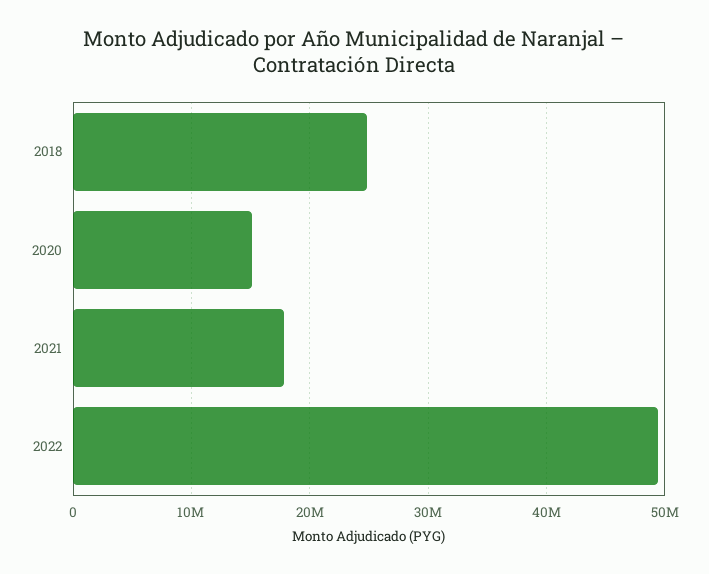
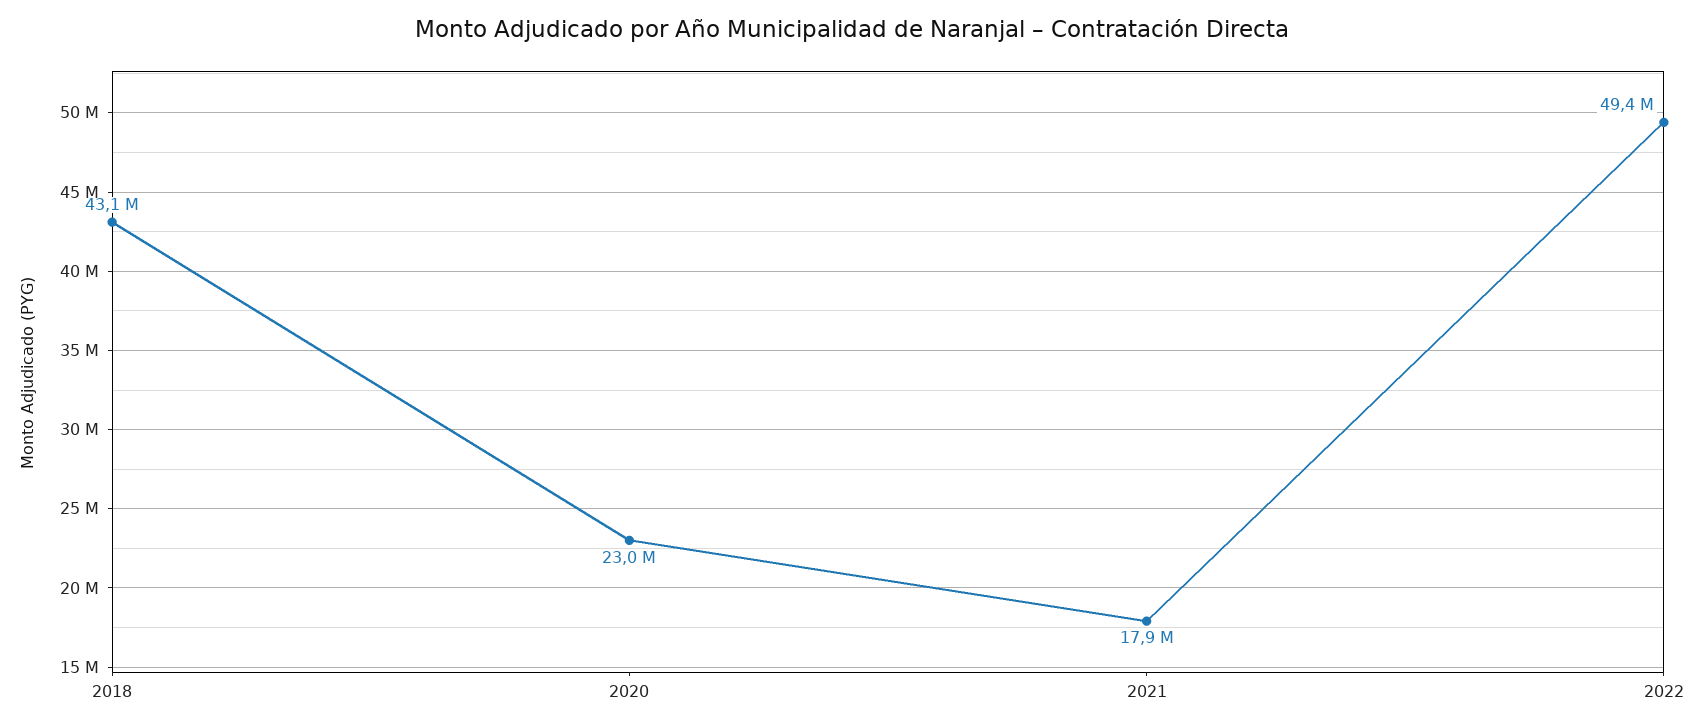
2018: 25000000 -> 43100000
2020: 15000000 -> 23000000

